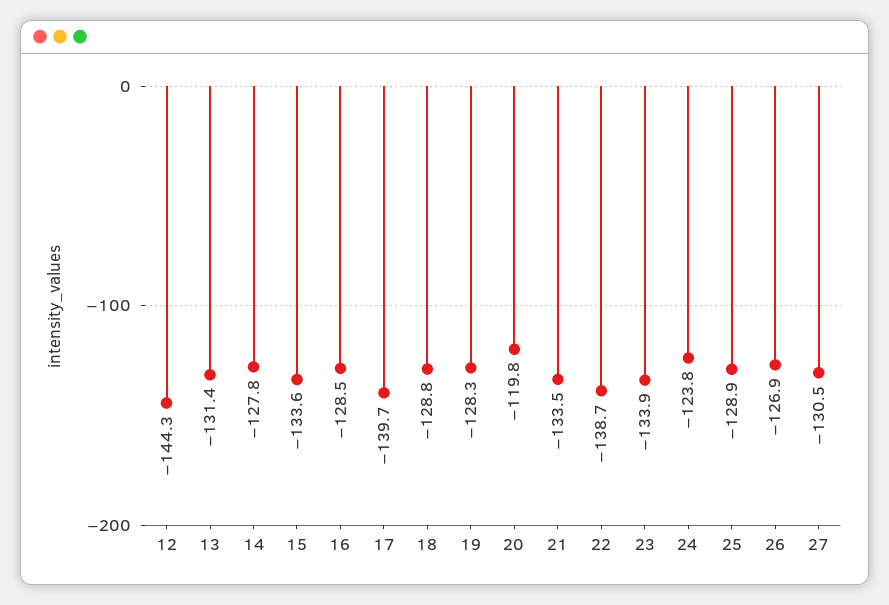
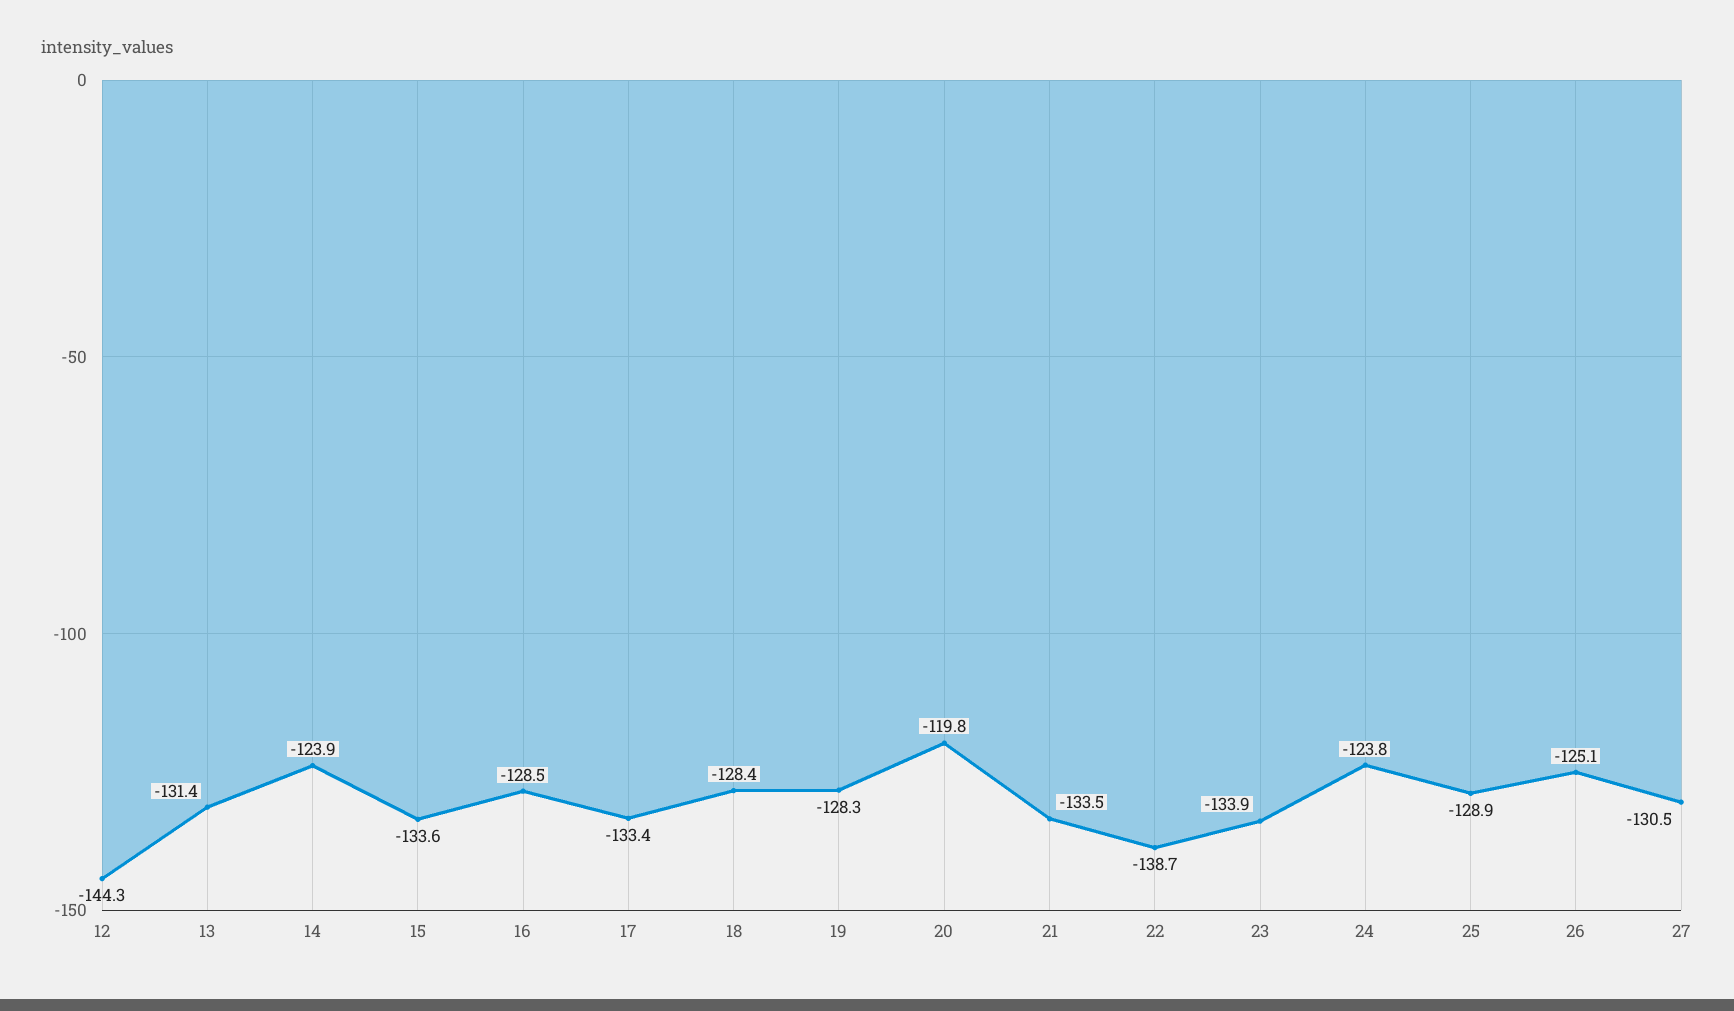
14: -127.8 -> -123.9
17: -139.7 -> -133.4
18: -128.8 -> -128.4
26: -126.9 -> -125.1

